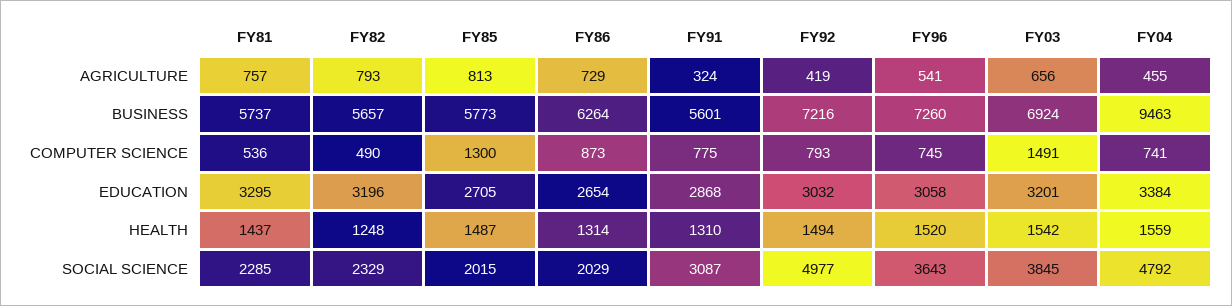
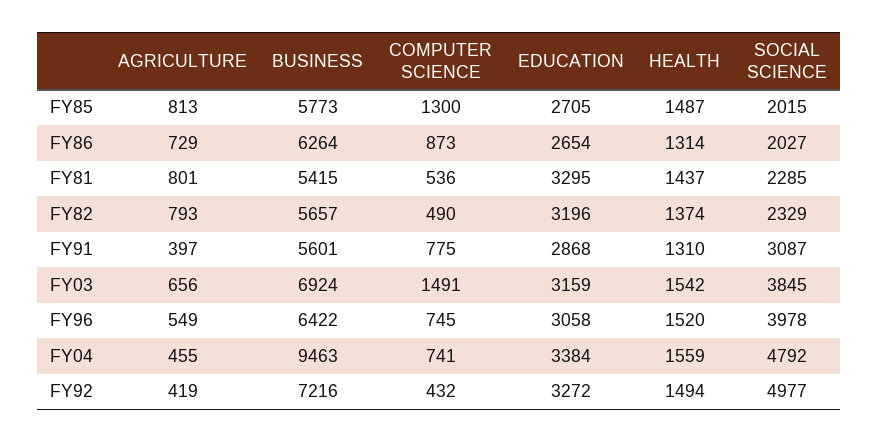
FY81, AGRICULTURE: 757 -> 801
FY91, AGRICULTURE: 324 -> 397
FY96, AGRICULTURE: 541 -> 549
FY81, BUSINESS: 5737 -> 5415
FY96, BUSINESS: 7260 -> 6422
FY92, COMPUTER SCIENCE: 793 -> 432
FY92, EDUCATION: 3032 -> 3272
FY03, EDUCATION: 3201 -> 3159
FY82, HEALTH: 1248 -> 1374
FY86, SOCIAL SCIENCE: 2029 -> 2027
FY96, SOCIAL SCIENCE: 3643 -> 3978

